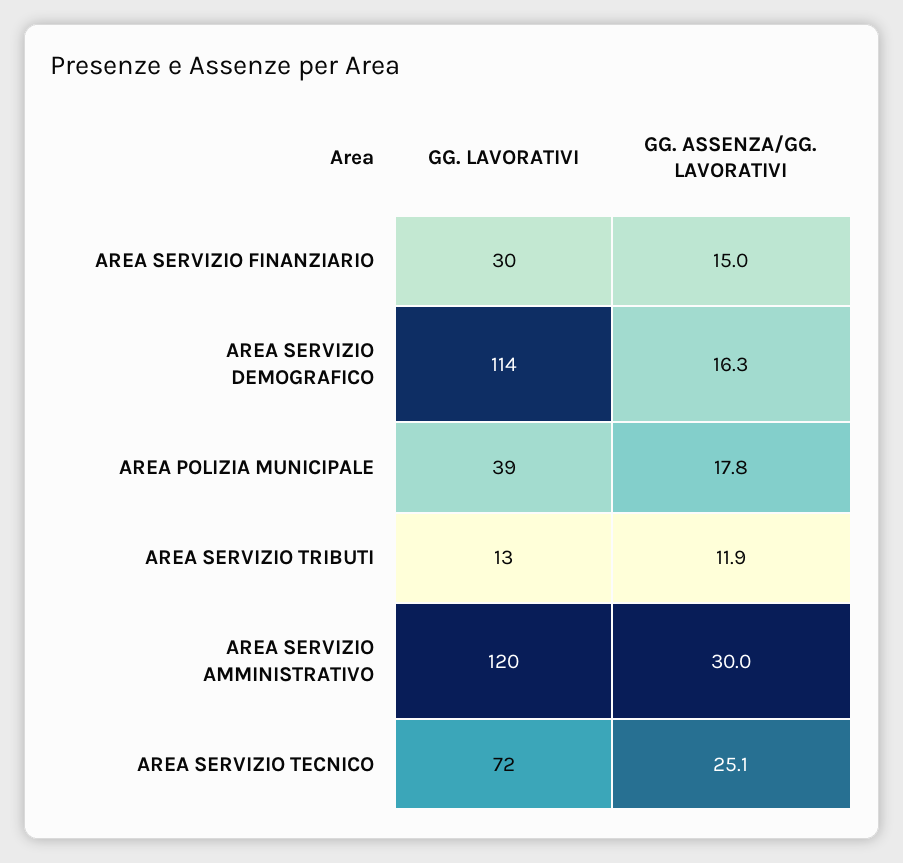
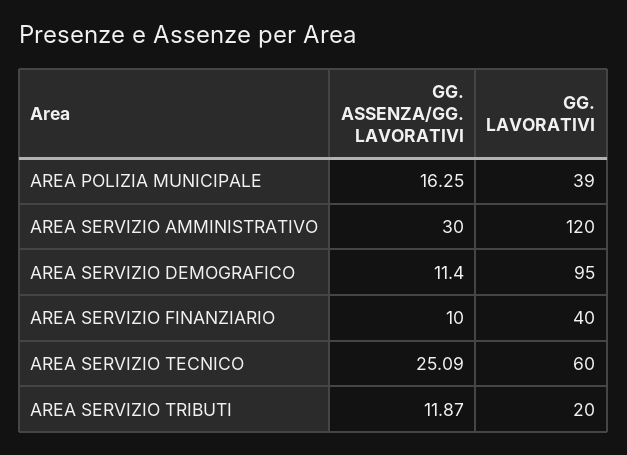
GG. LAVORATIVI, AREA SERVIZIO FINANZIARIO: 30 -> 40
GG. ASSENZA/GG. LAVORATIVI, AREA SERVIZIO FINANZIARIO: 15 -> 10
GG. LAVORATIVI, AREA SERVIZIO DEMOGRAFICO: 114 -> 95
GG. ASSENZA/GG. LAVORATIVI, AREA SERVIZIO DEMOGRAFICO: 16.3 -> 11.4
GG. ASSENZA/GG. LAVORATIVI, AREA POLIZIA MUNICIPALE: 17.8 -> 16.25
GG. LAVORATIVI, AREA SERVIZIO TRIBUTI: 13 -> 20
GG. LAVORATIVI, AREA SERVIZIO TECNICO: 72 -> 60

